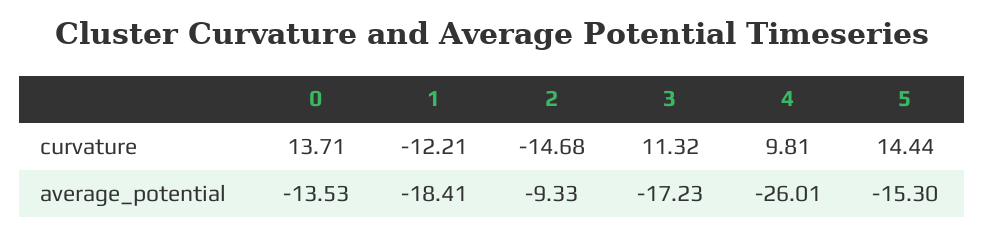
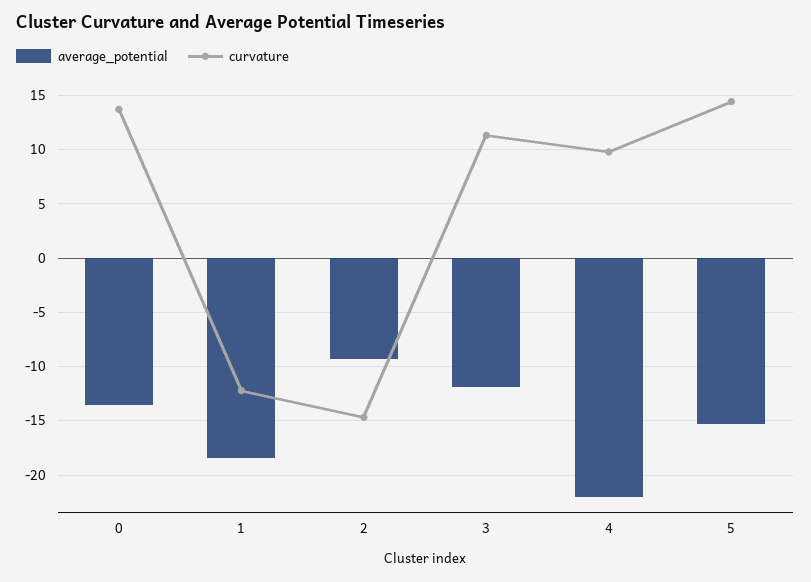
average_potential, 3: -17.23 -> -12
average_potential, 4: -26.01 -> -22

